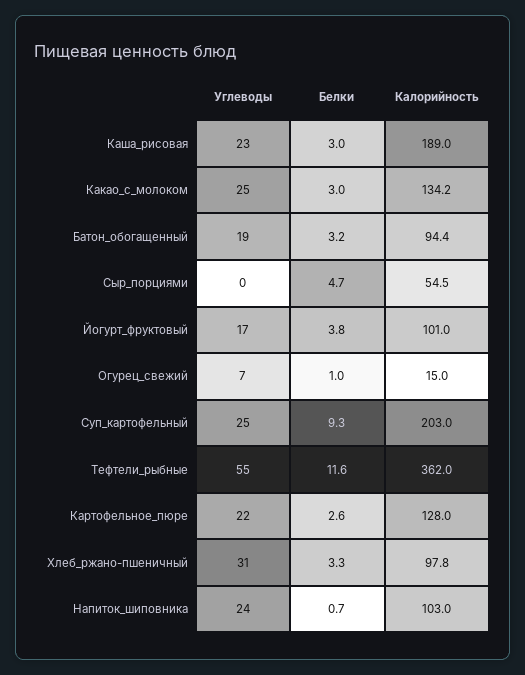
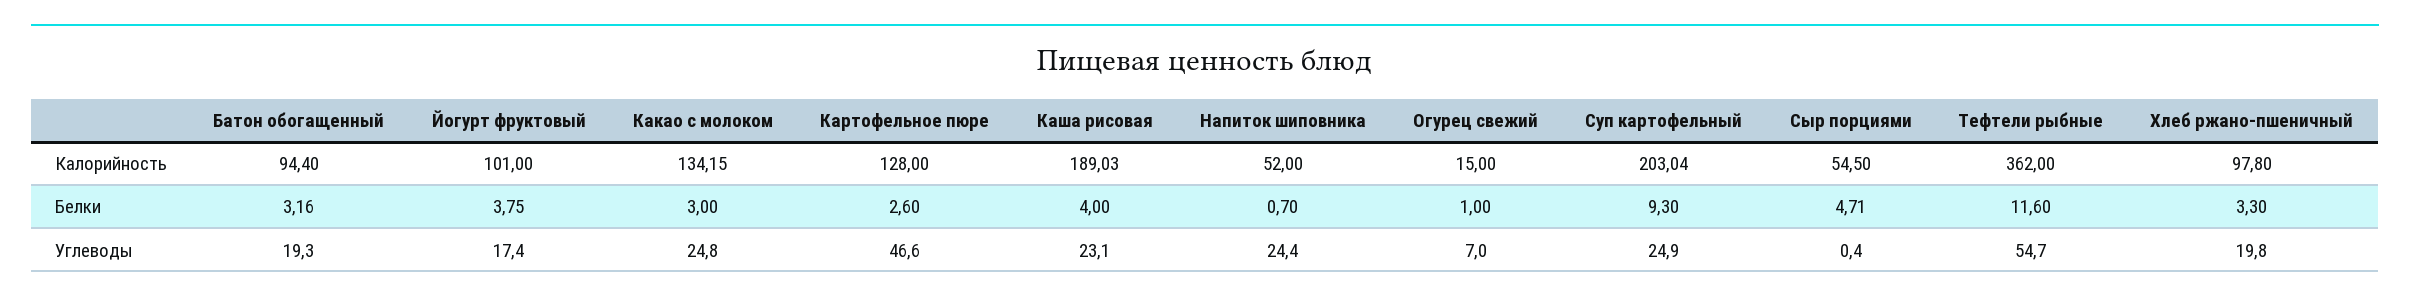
Белки, Каша_рисовая: 3 -> 4
Углеводы, Картофельное_пюре: 22 -> 46.6
Углеводы, Хлеб_ржано-пшеничный: 31 -> 19.8
Калорийность, Напиток_шиповника: 103 -> 52

